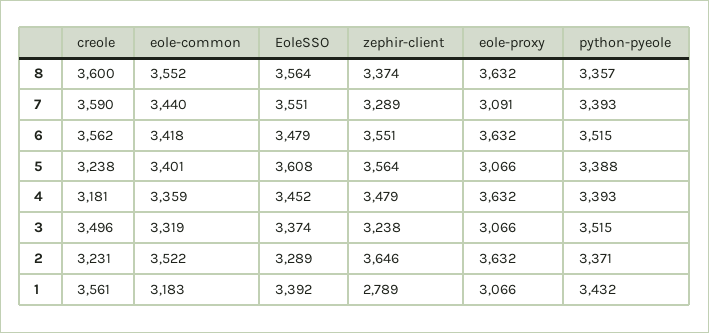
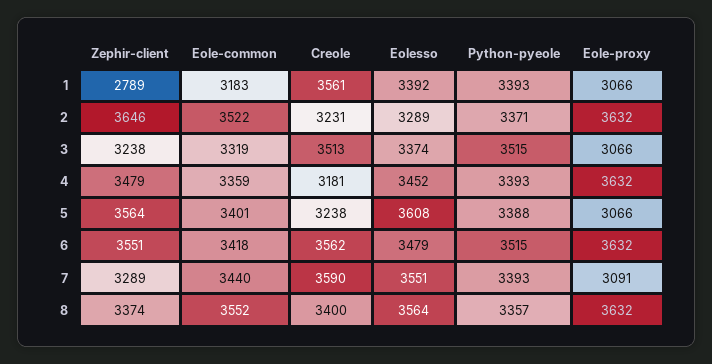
creole, 8: 3600 -> 3400
creole, 3: 3496 -> 3513
python-pyeole, 1: 3432 -> 3393

